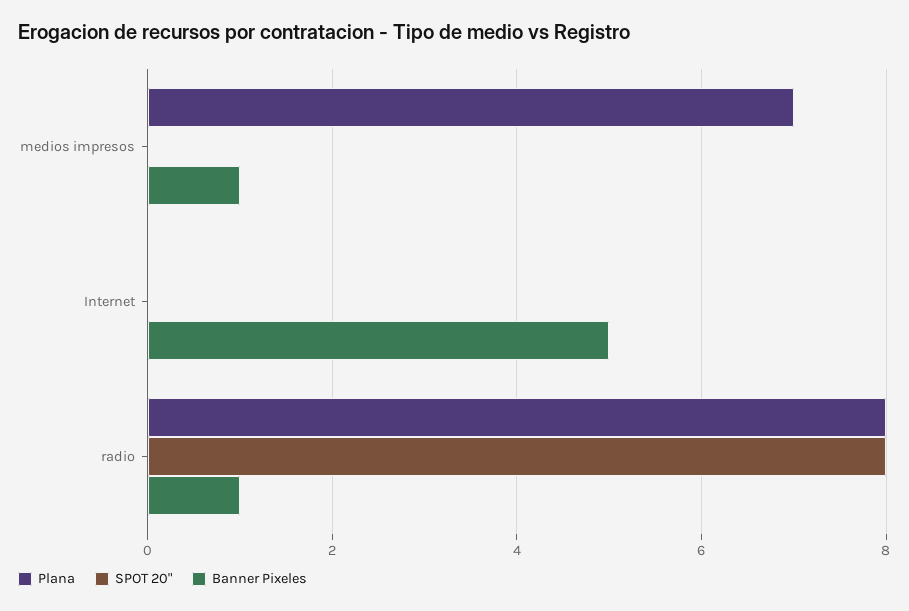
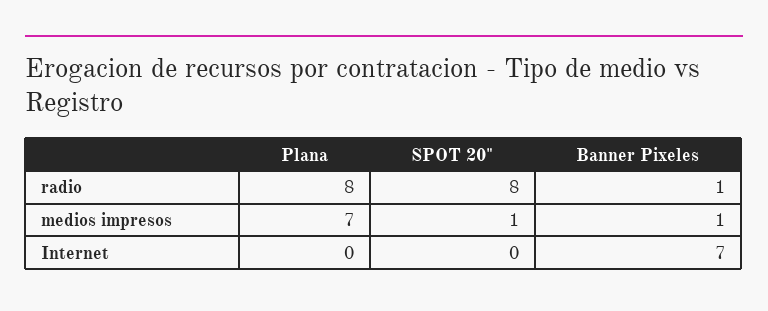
SPOT 20", medios impresos: 0 -> 1
Banner Pixeles, Internet: 5 -> 7

